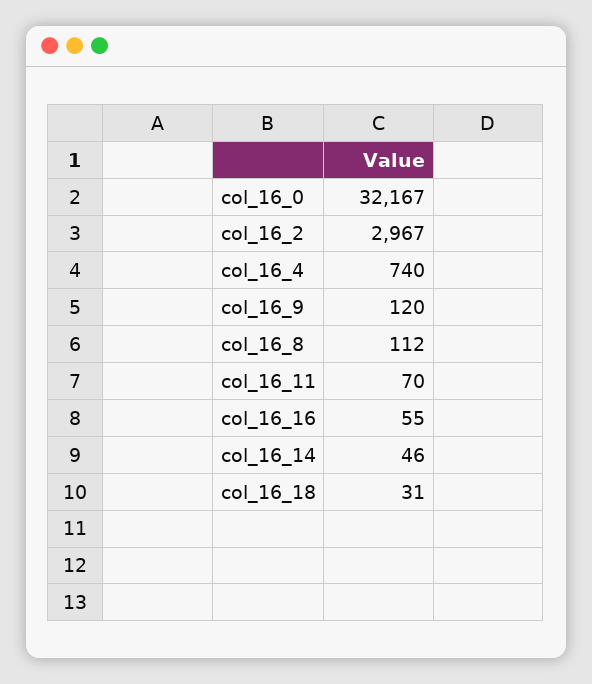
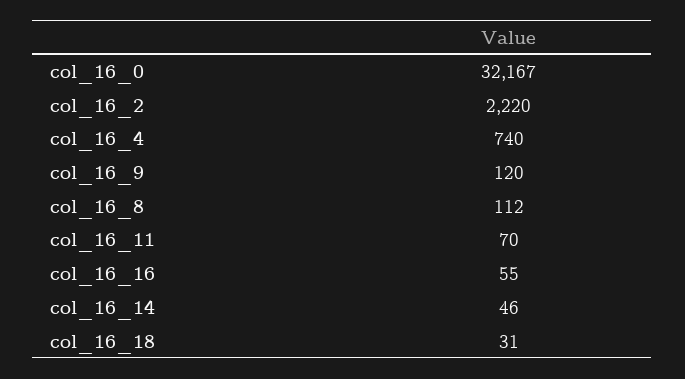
col_16_2: 2967 -> 2220

